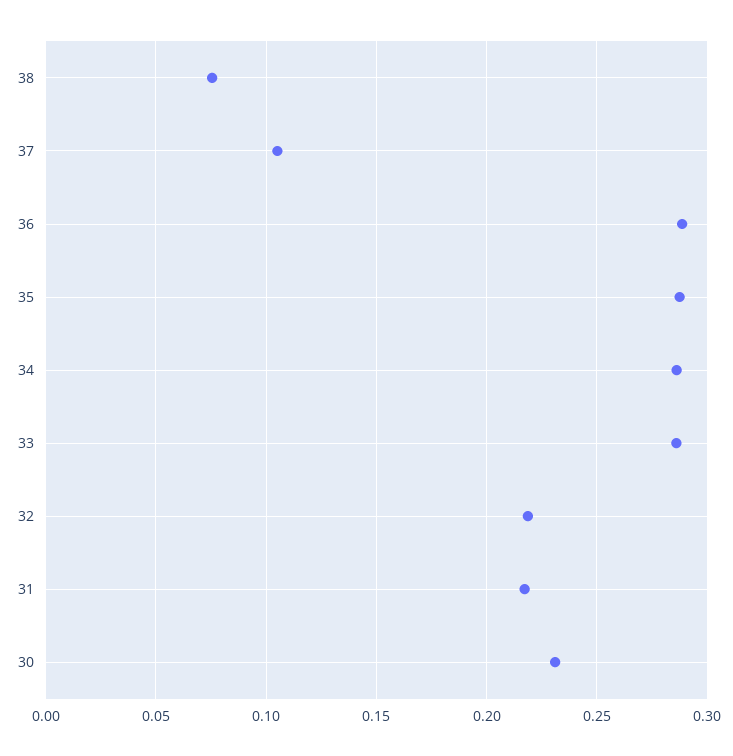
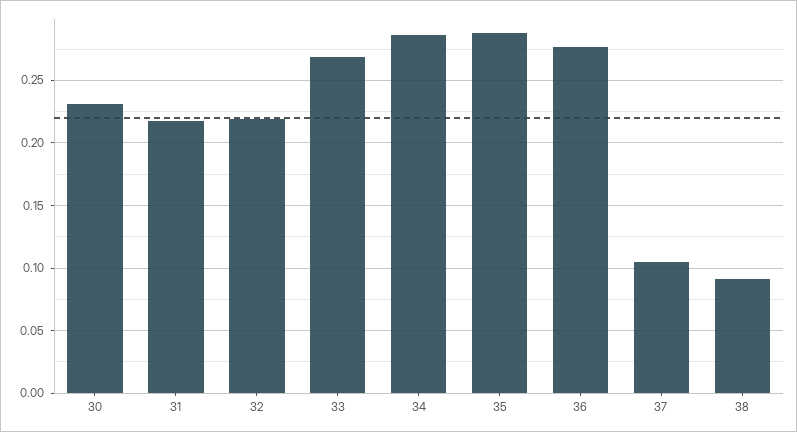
38: 0.075 -> 0.09
36: 0.29 -> 0.275
33: 0.285 -> 0.27

